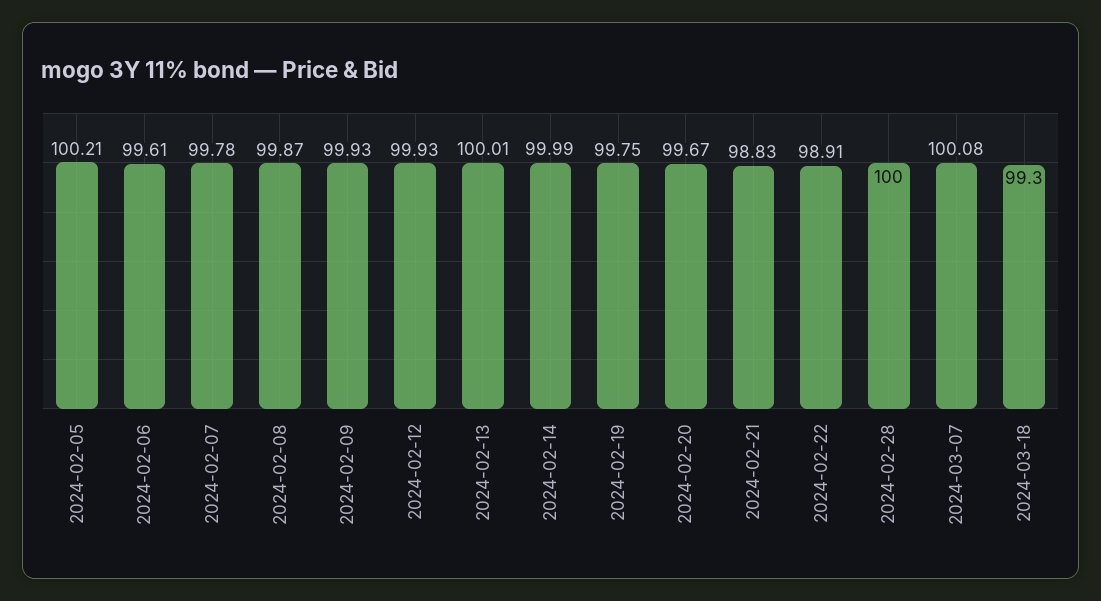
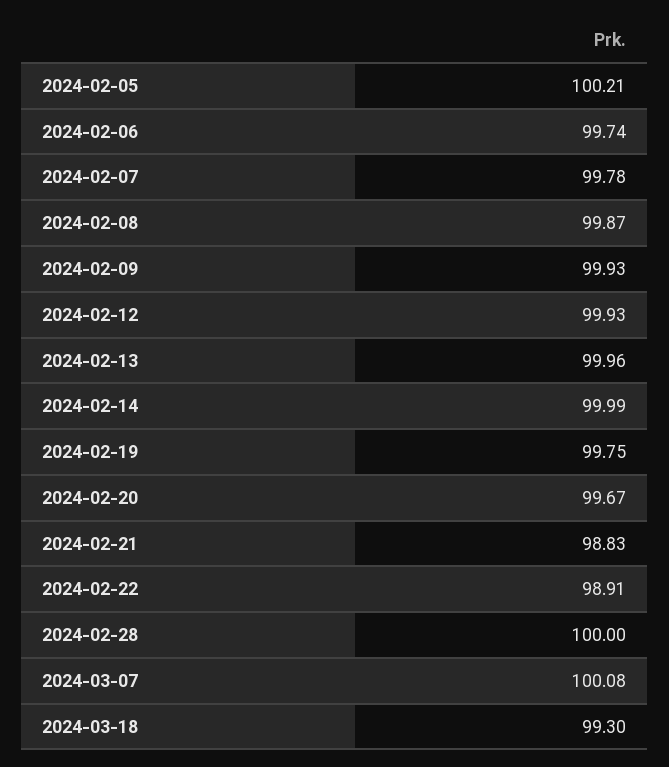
2024-02-06: 99.61 -> 99.74
2024-02-13: 100.01 -> 99.96

